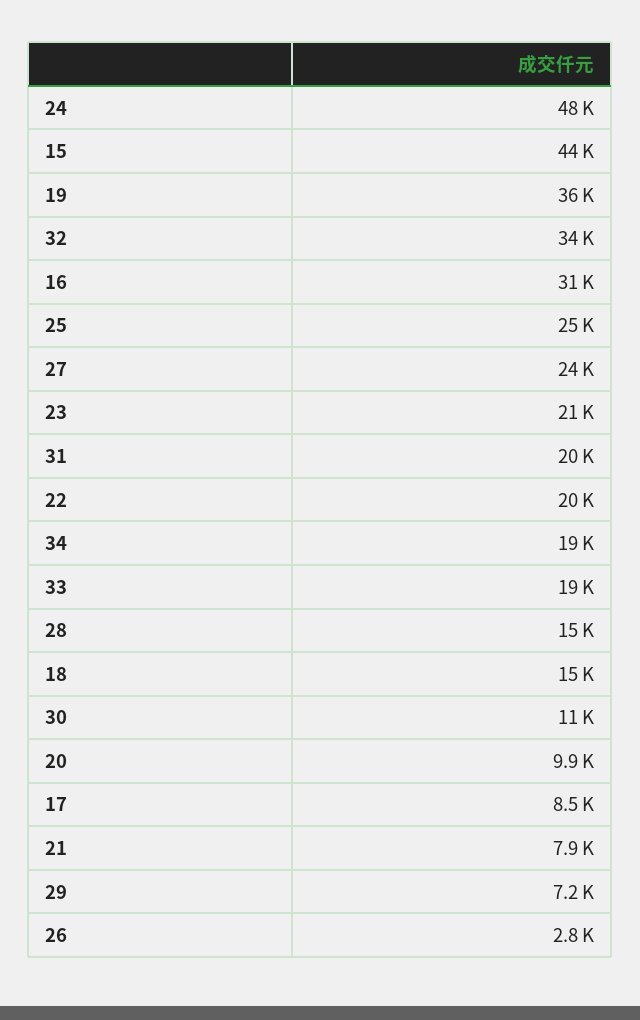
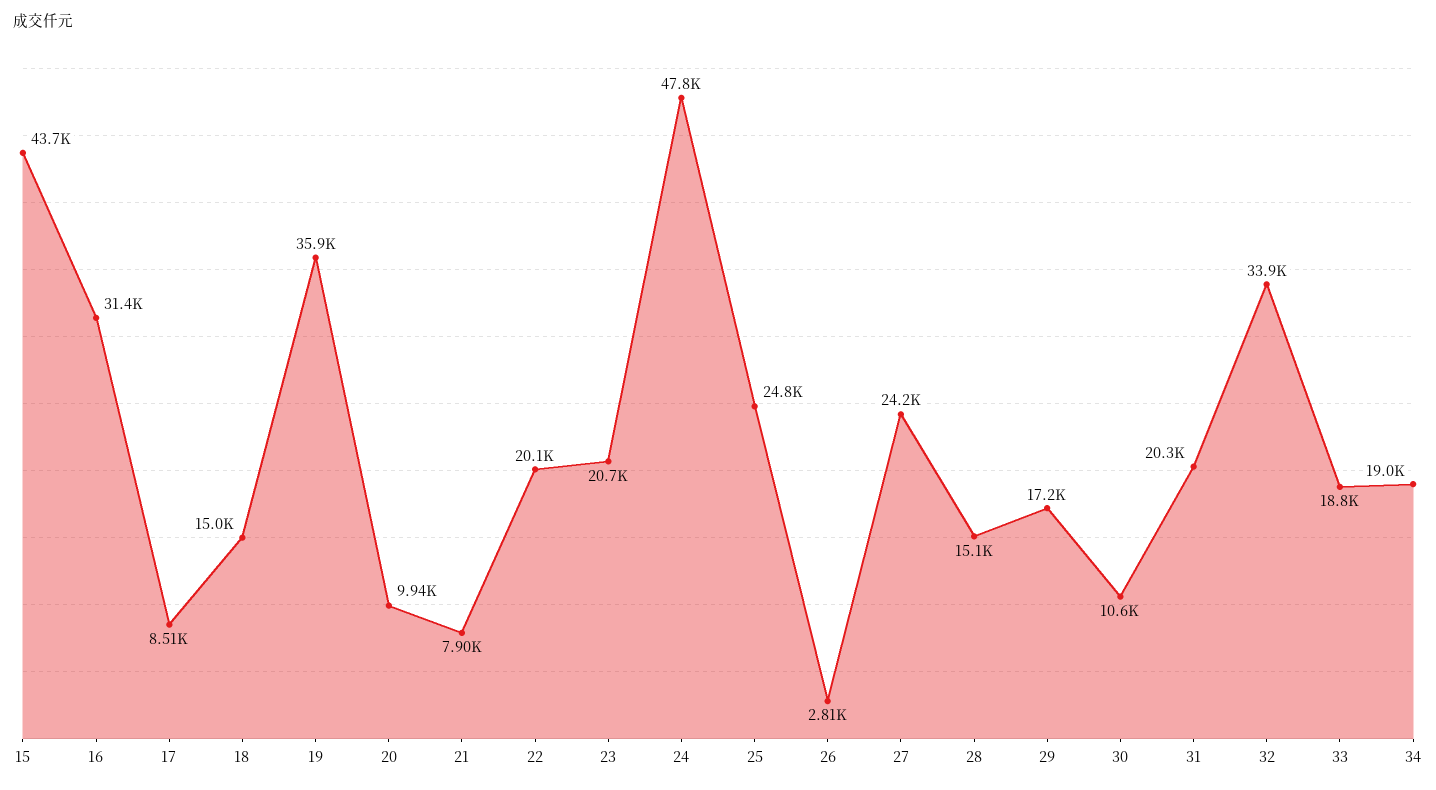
29: 7200 -> 17200

